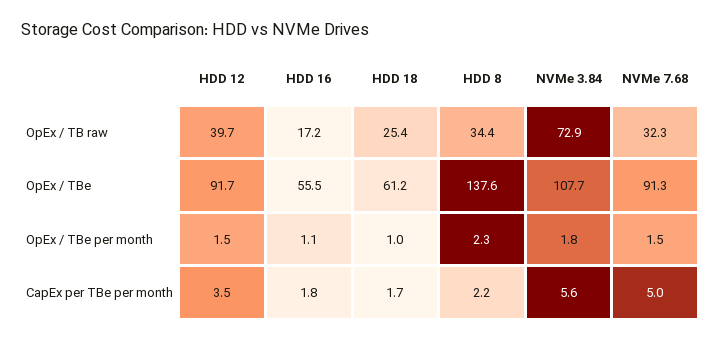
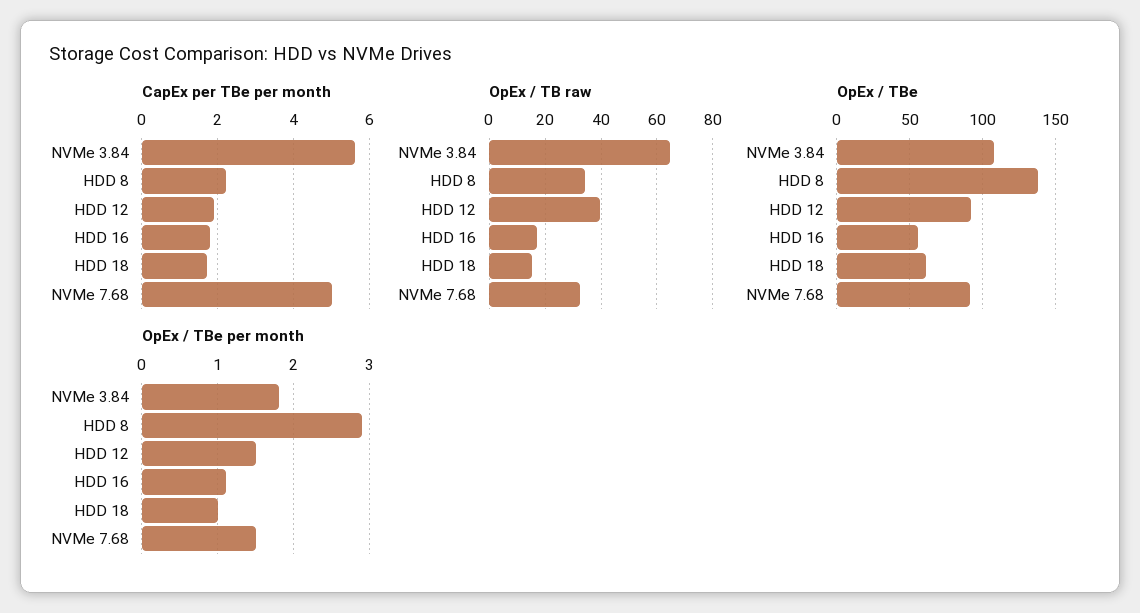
OpEx / TB raw, HDD 18: 25.4 -> 15
OpEx / TB raw, NVMe 3.84: 72.9 -> 65
OpEx / TBe per month, HDD 8: 2.3 -> 2.9
CapEx per TBe per month, HDD 12: 3.5 -> 2

